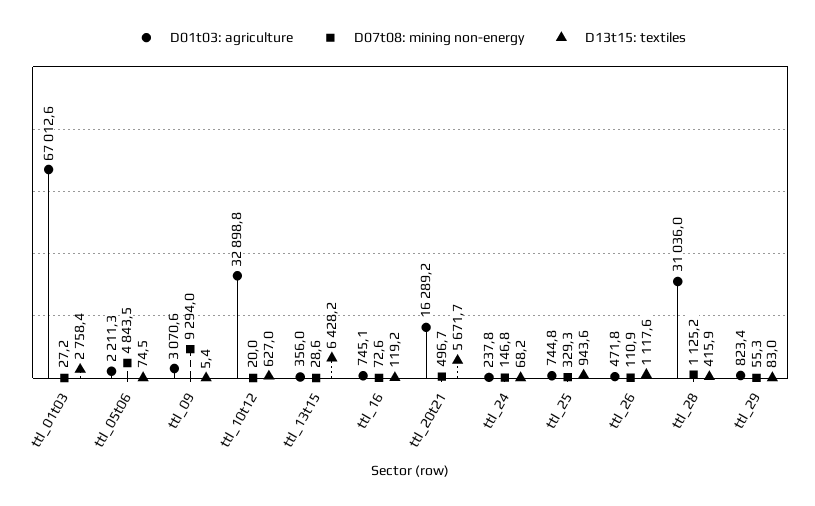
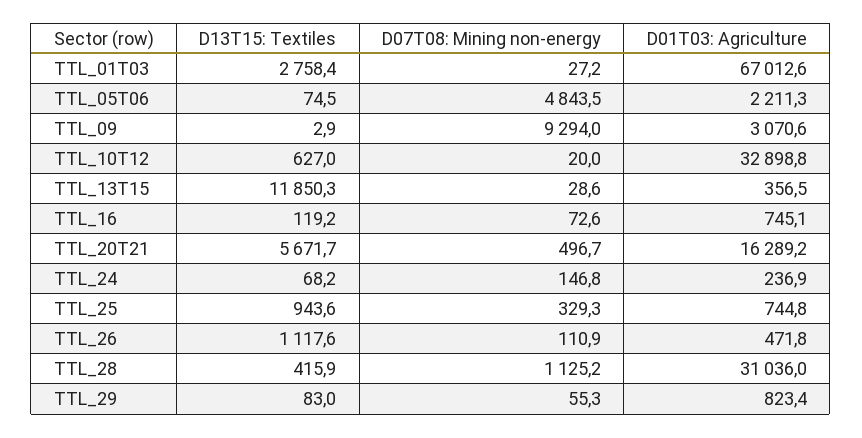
D13t15: textiles, ttl_09: 5.4 -> 2.9
D01t03: agriculture, ttl_13t15: 356 -> 356.5
D13t15: textiles, ttl_13t15: 6428.2 -> 11850.3
D01t03: agriculture, ttl_24: 237.8 -> 236.9

